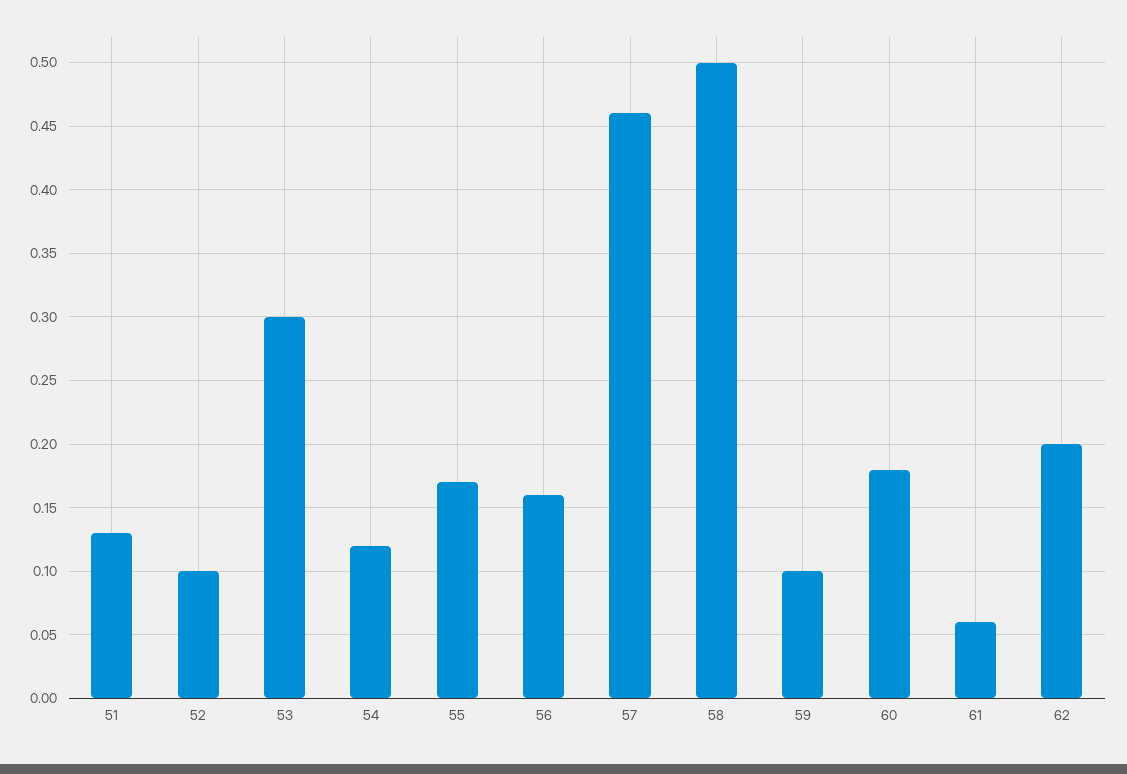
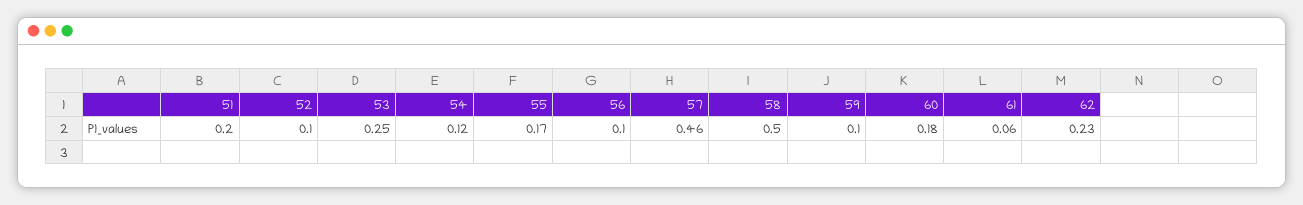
51: 0.13 -> 0.2
53: 0.3 -> 0.25
56: 0.16 -> 0.1
62: 0.2 -> 0.23

